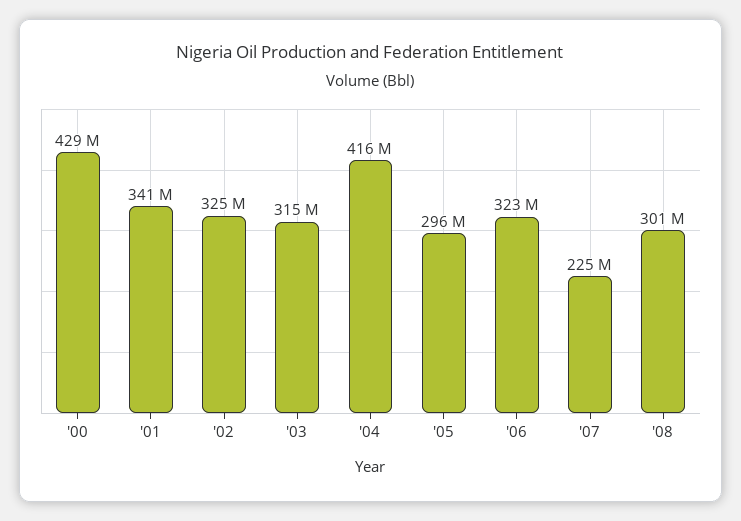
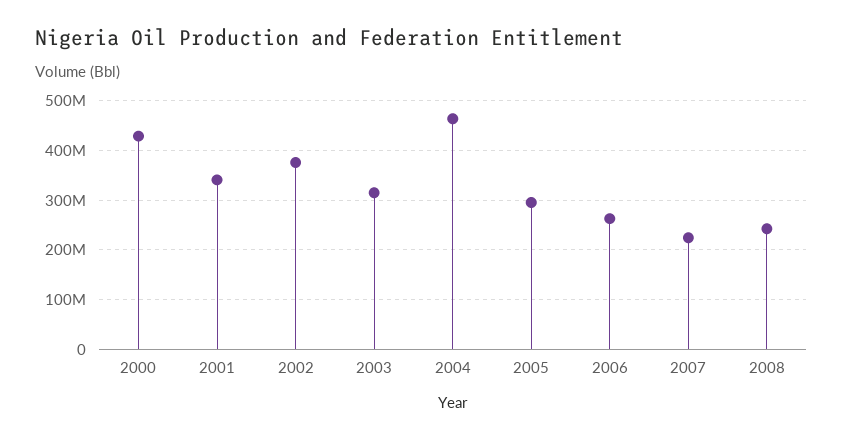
'02: 325000000 -> 380000000
'04: 416000000 -> 460000000
'06: 323000000 -> 260000000
'08: 301000000 -> 240000000

